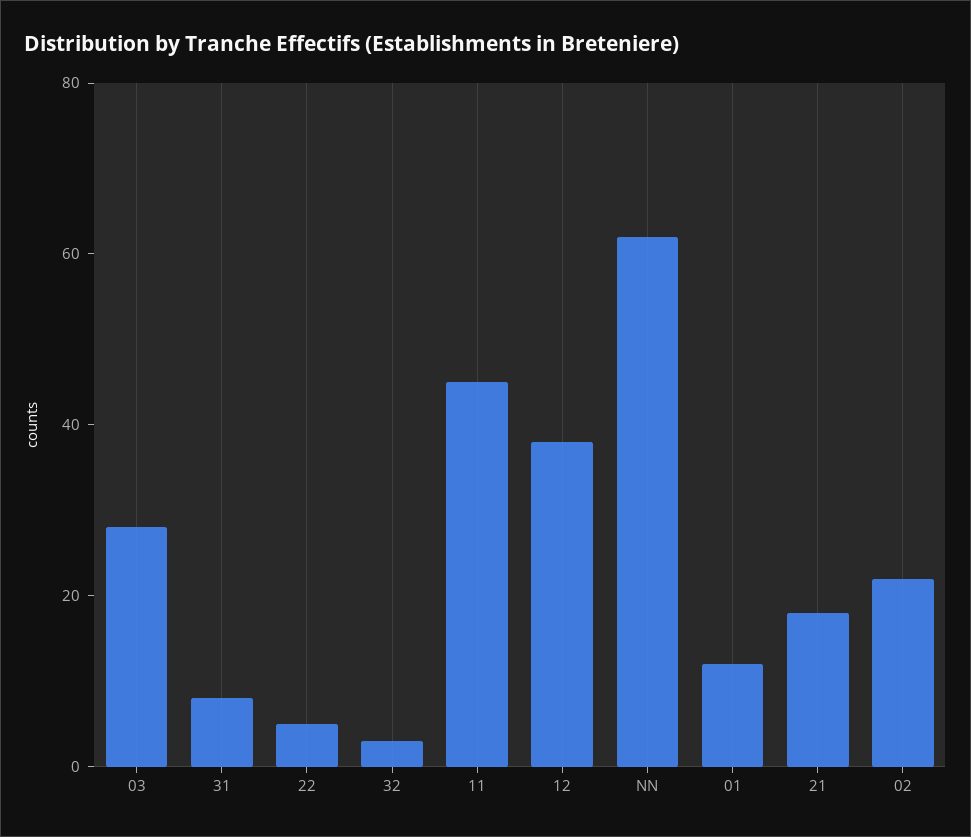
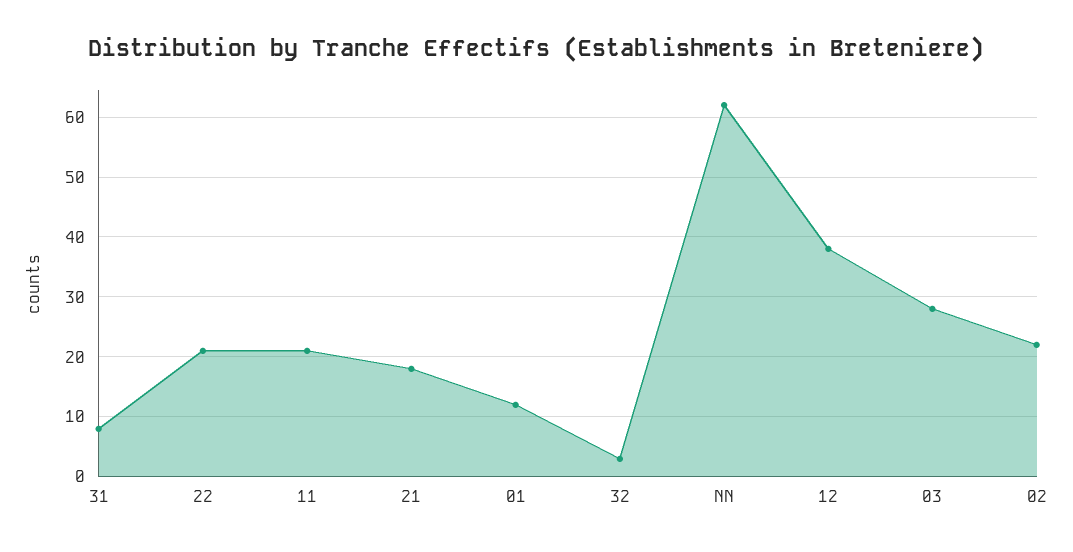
22: 5 -> 20
11: 45 -> 20

